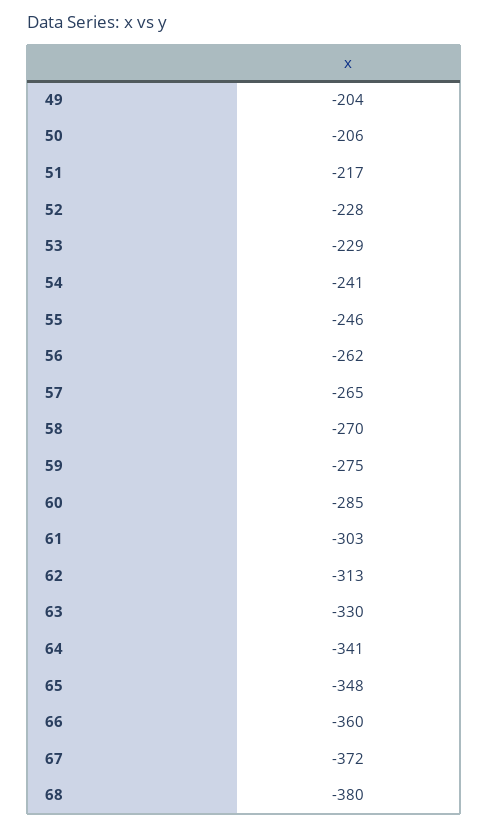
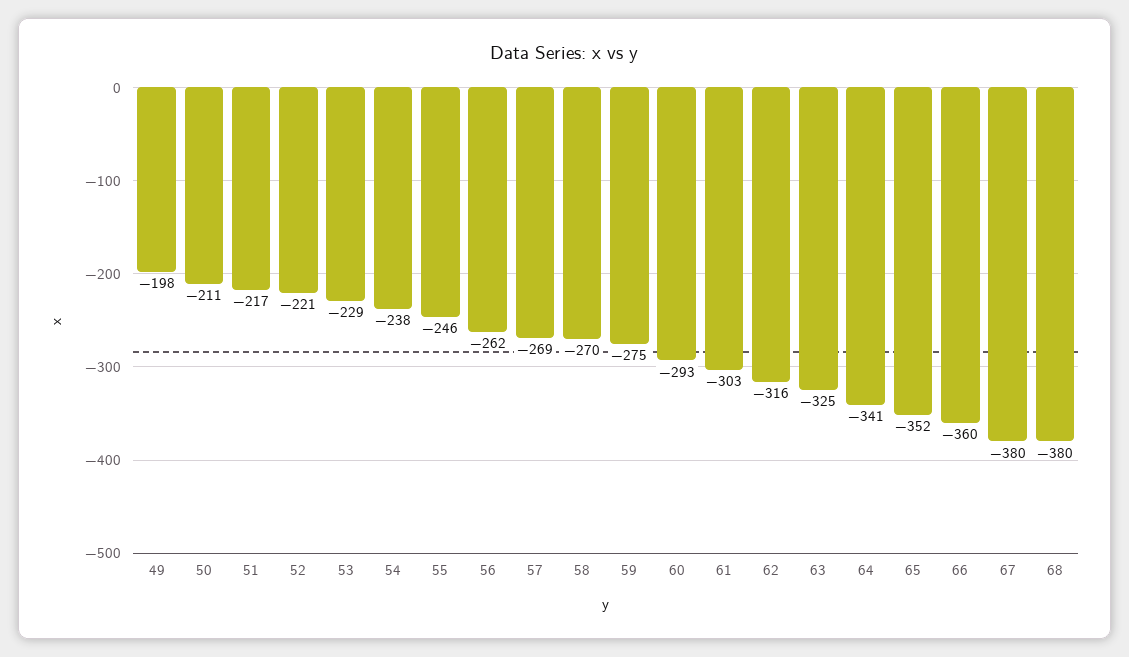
49: -204 -> -198
50: -206 -> -211
52: -228 -> -221
54: -241 -> -238
57: -265 -> -269
60: -285 -> -293
62: -313 -> -316
63: -330 -> -325
65: -348 -> -352
67: -372 -> -380

